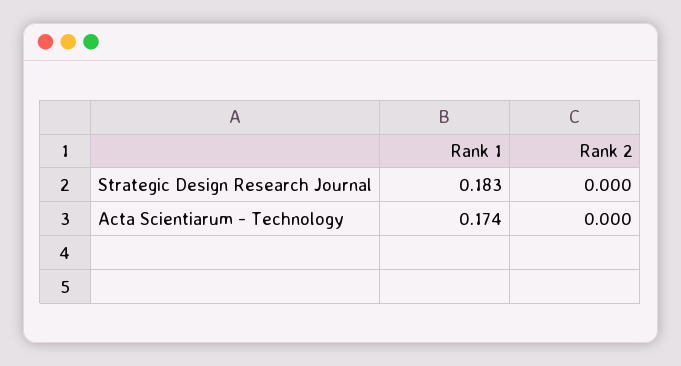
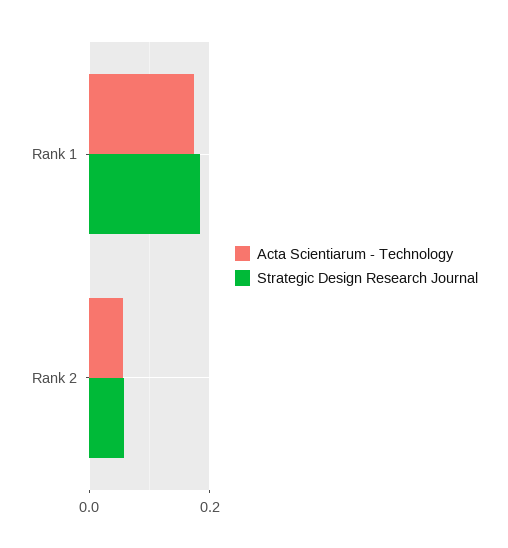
Strategic Design Research Journal, Rank 2: 0 -> 0.06
Acta Scientiarum - Technology, Rank 2: 0 -> 0.06

